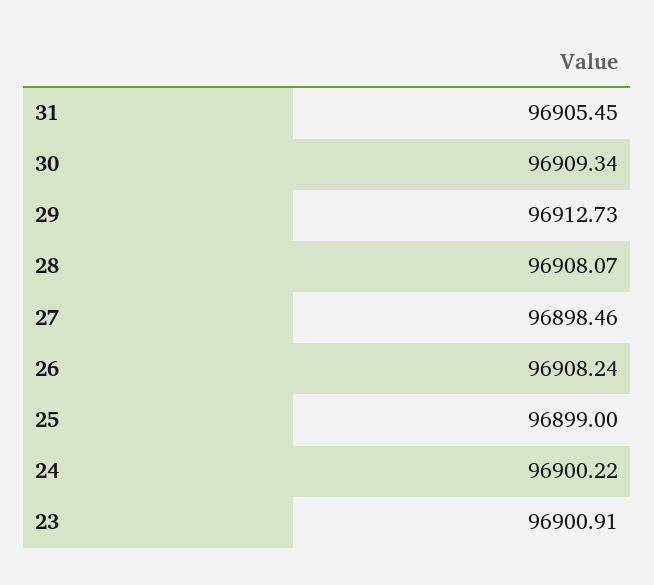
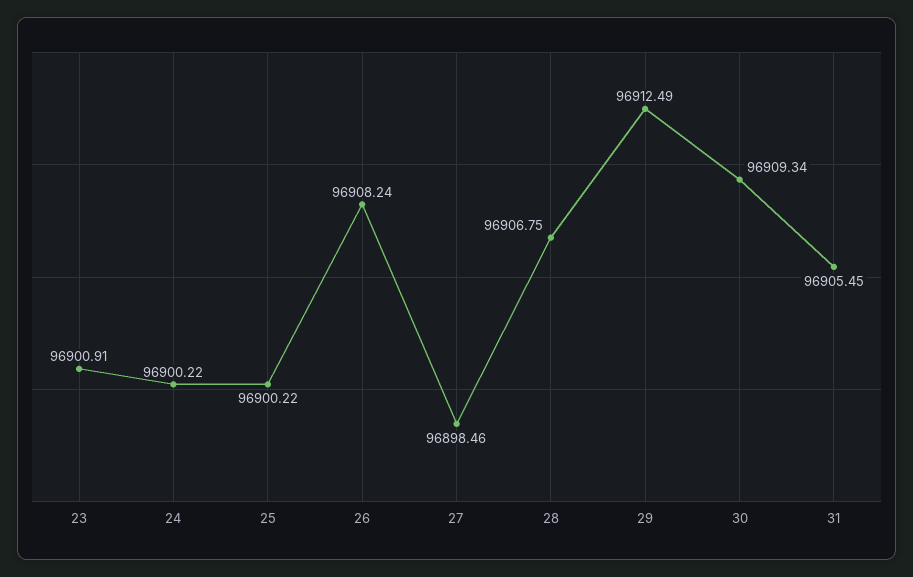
29: 96912.73 -> 96912.49
28: 96908.07 -> 96906.75
25: 96899 -> 96900.22

